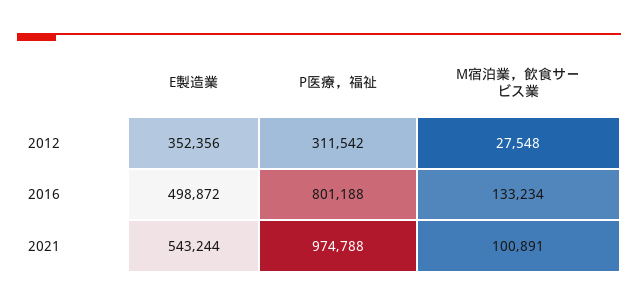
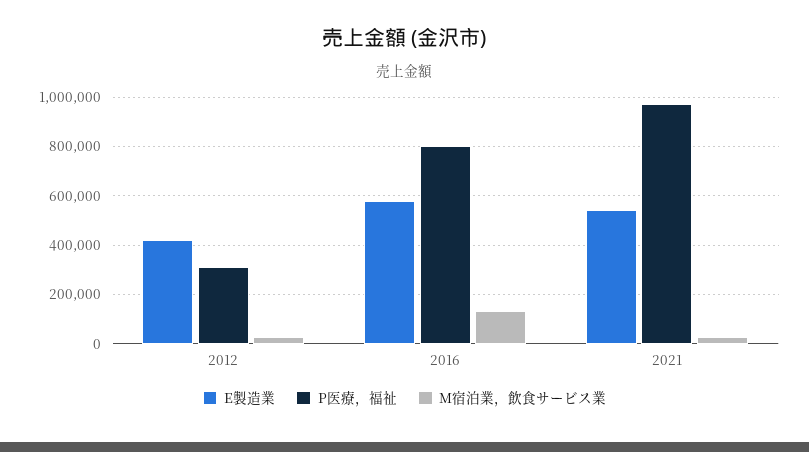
E製造業, 2012: 352356 -> 425000
E製造業, 2016: 498872 -> 575000
M宿泊業，飲食サービス業, 2021: 100891 -> 25000

